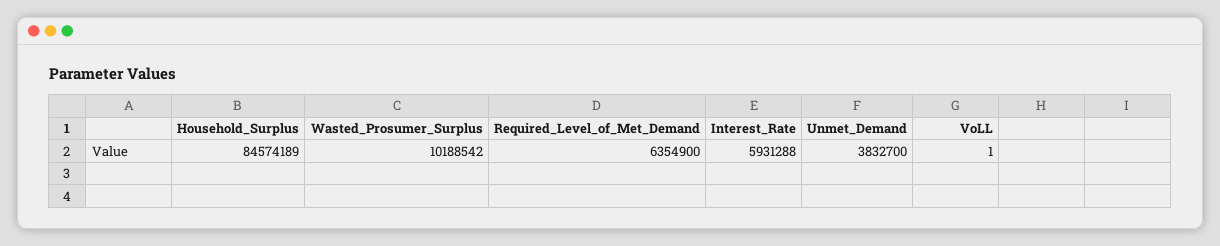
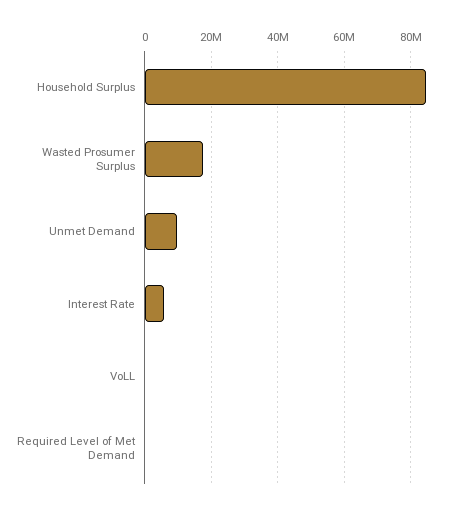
Wasted_Prosumer_Surplus: 10188542 -> 18000000
Required_Level_of_Met_Demand: 6354900 -> 0
Unmet_Demand: 3832700 -> 10000000

